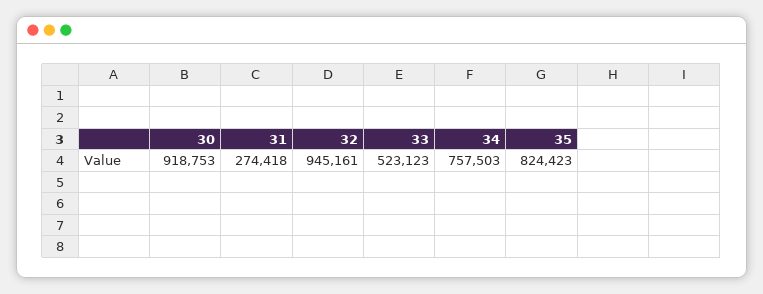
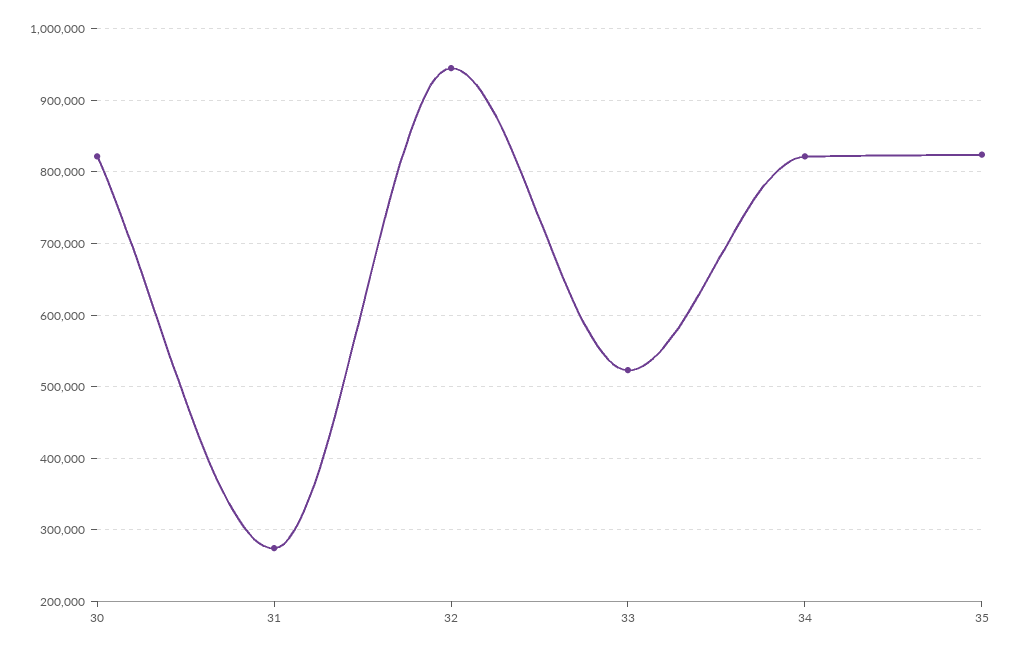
30: 918753 -> 820000
34: 757503 -> 820000

